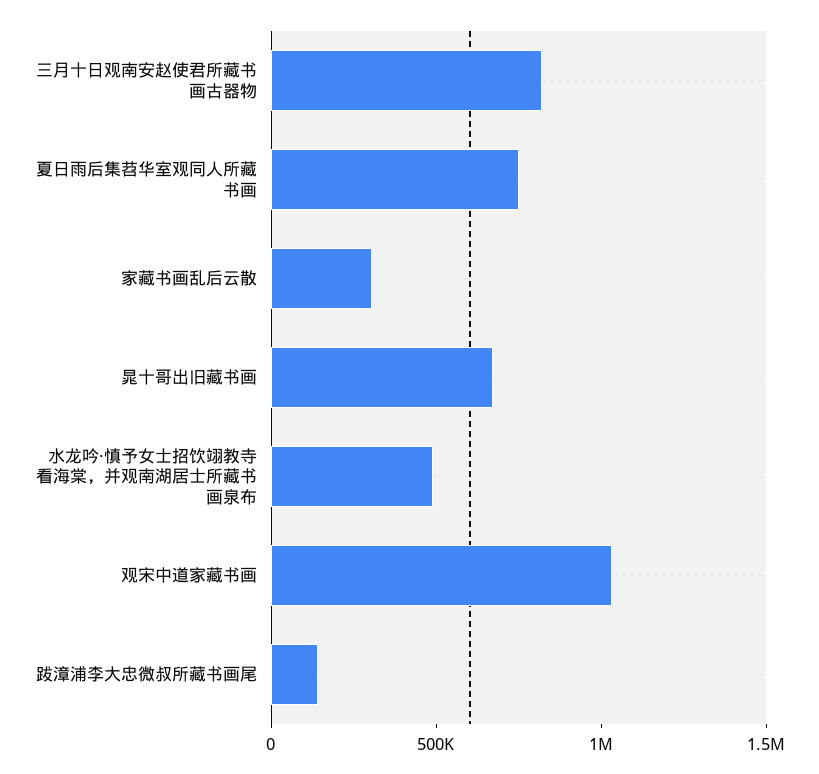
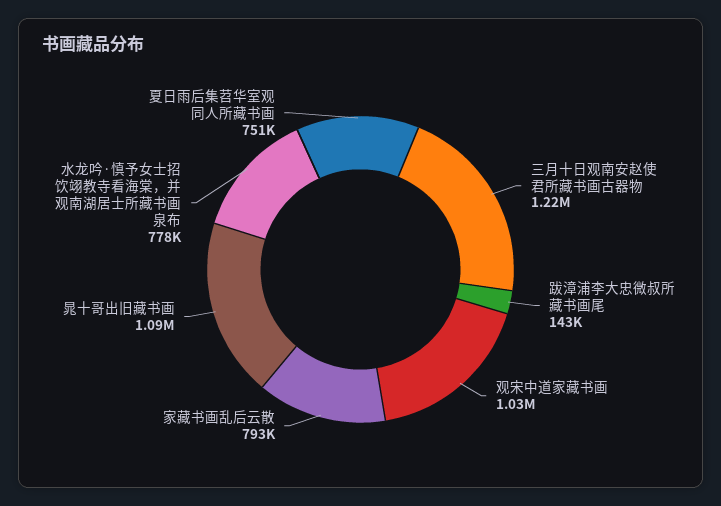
三月十日观南安赵使君所藏书画古器物: 800000 -> 1220000
家藏书画乱后云散: 300000 -> 793000
晁十哥出旧藏书画: 700000 -> 1090000
水龙吟·慎予女士招饮翊教寺看海棠，并观南湖居士所藏书画泉布: 500000 -> 778000

